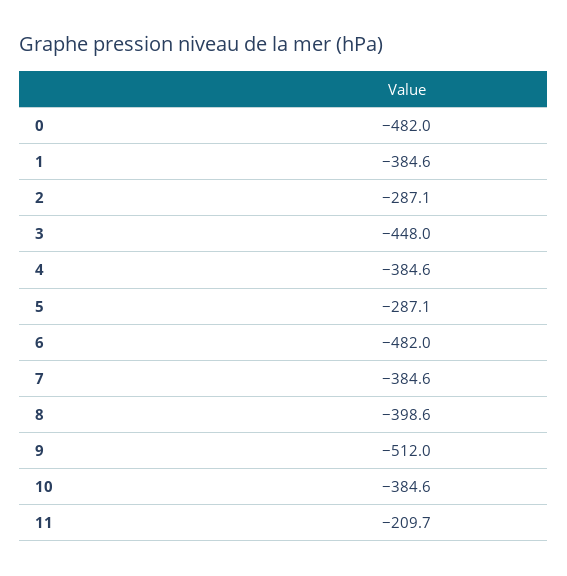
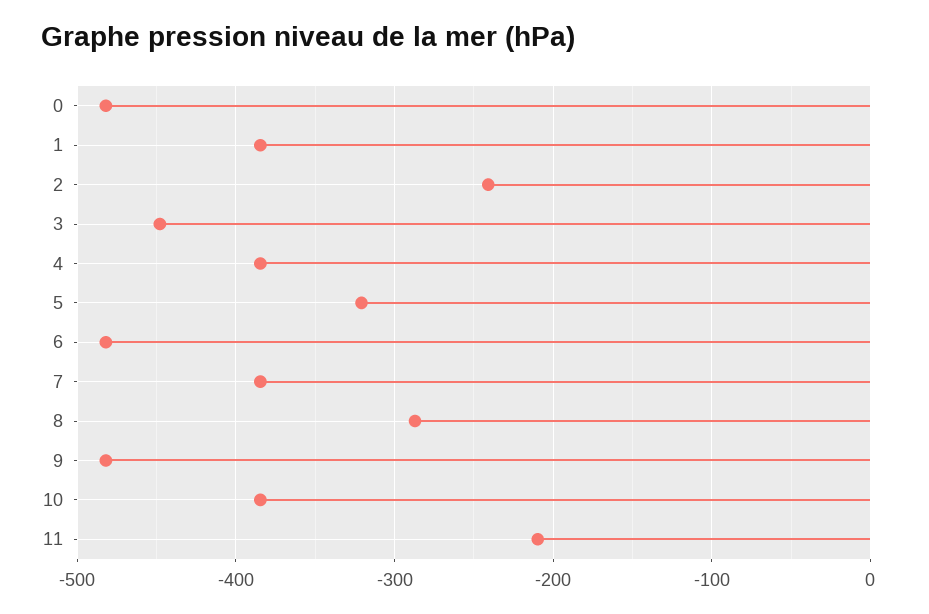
2: -287.1 -> -240
5: -287.1 -> -320
8: -398.6 -> -290
9: -512 -> -480

